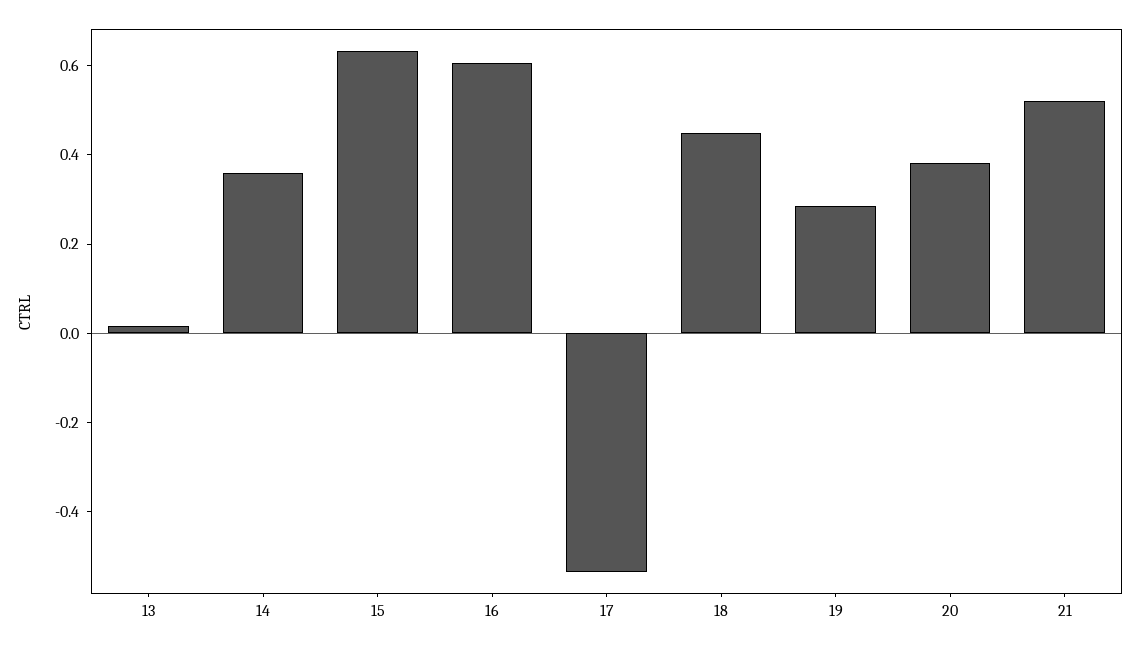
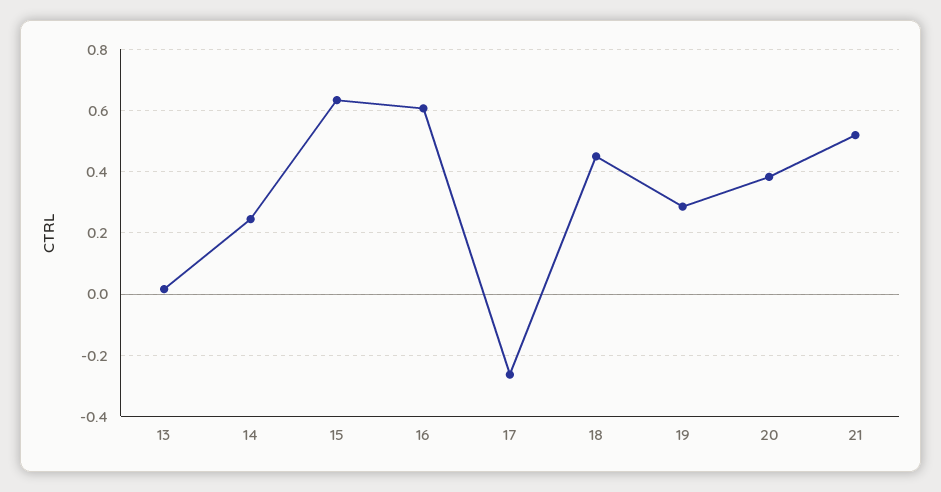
14: 0.35 -> 0.24
17: -0.55 -> -0.26

